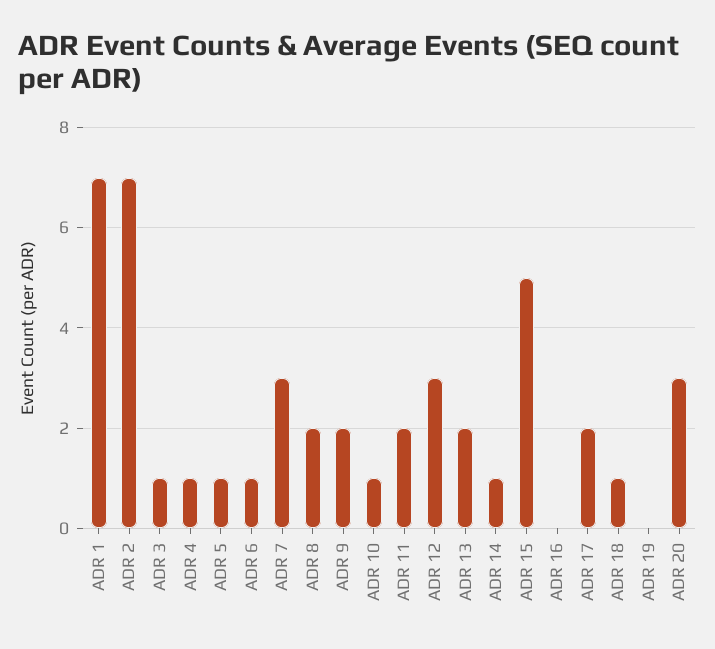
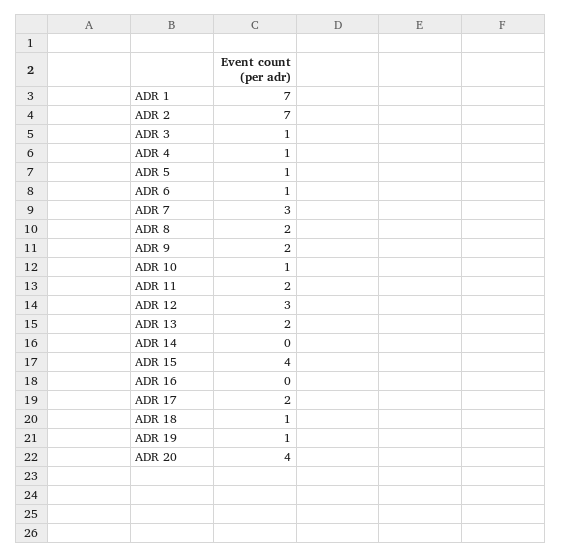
ADR 14: 1 -> 0
ADR 15: 5 -> 4
ADR 19: 0 -> 1
ADR 20: 3 -> 4

